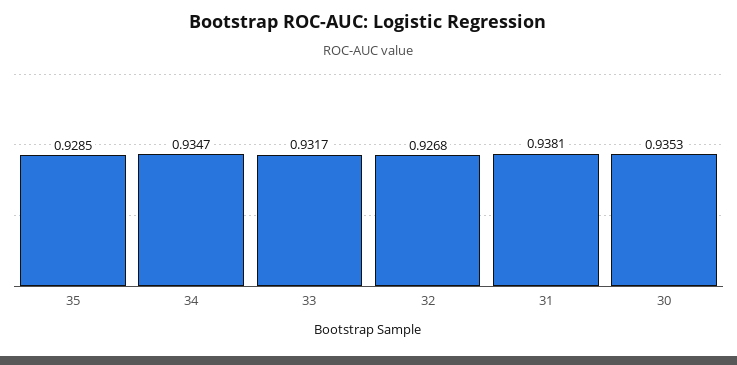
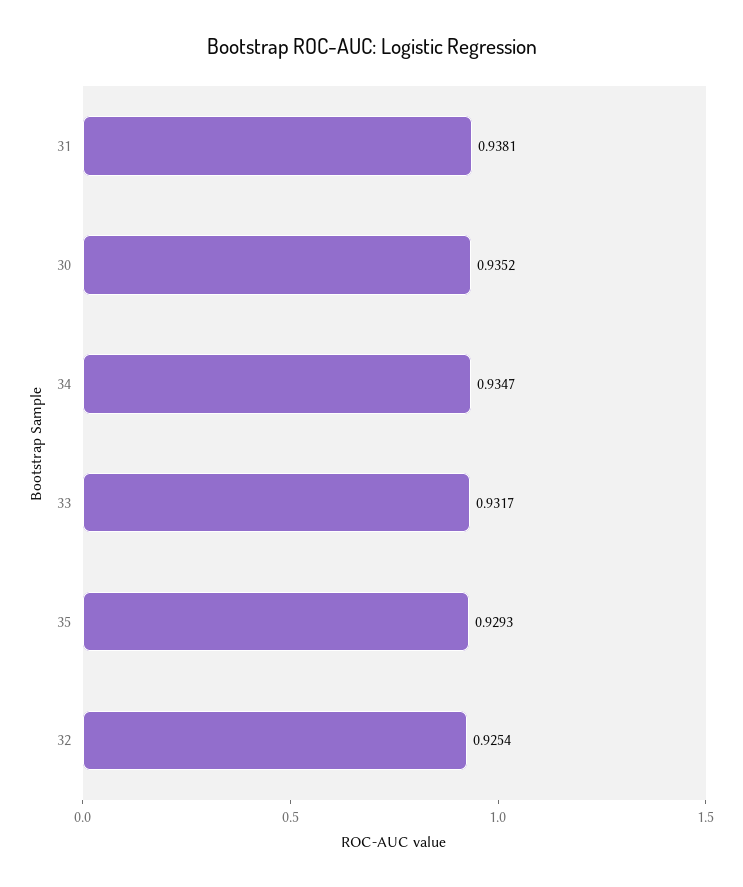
35: 0.9285 -> 0.9293
32: 0.9268 -> 0.9254
30: 0.9353 -> 0.9352

